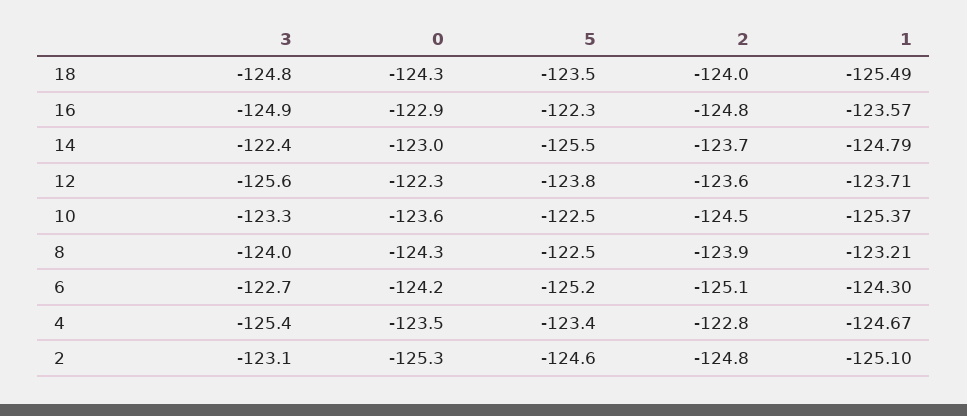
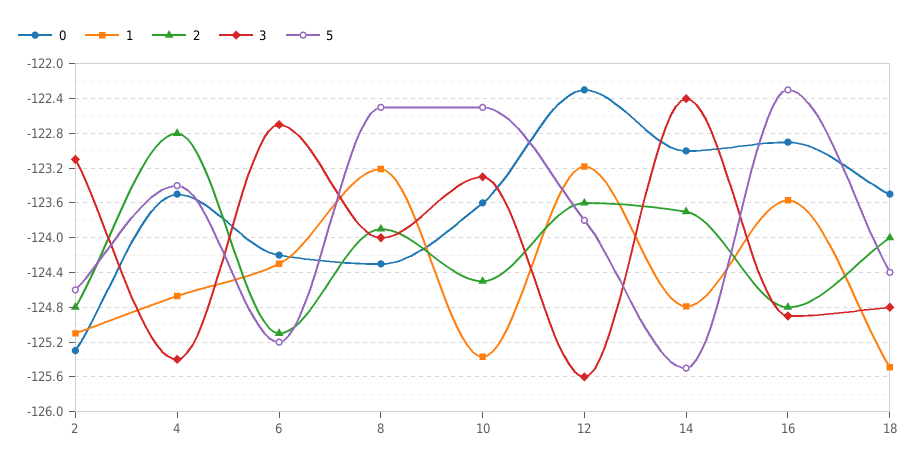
0, 18: -124.3 -> -123.5
5, 18: -123.5 -> -124.4
1, 12: -123.71 -> -123.2

